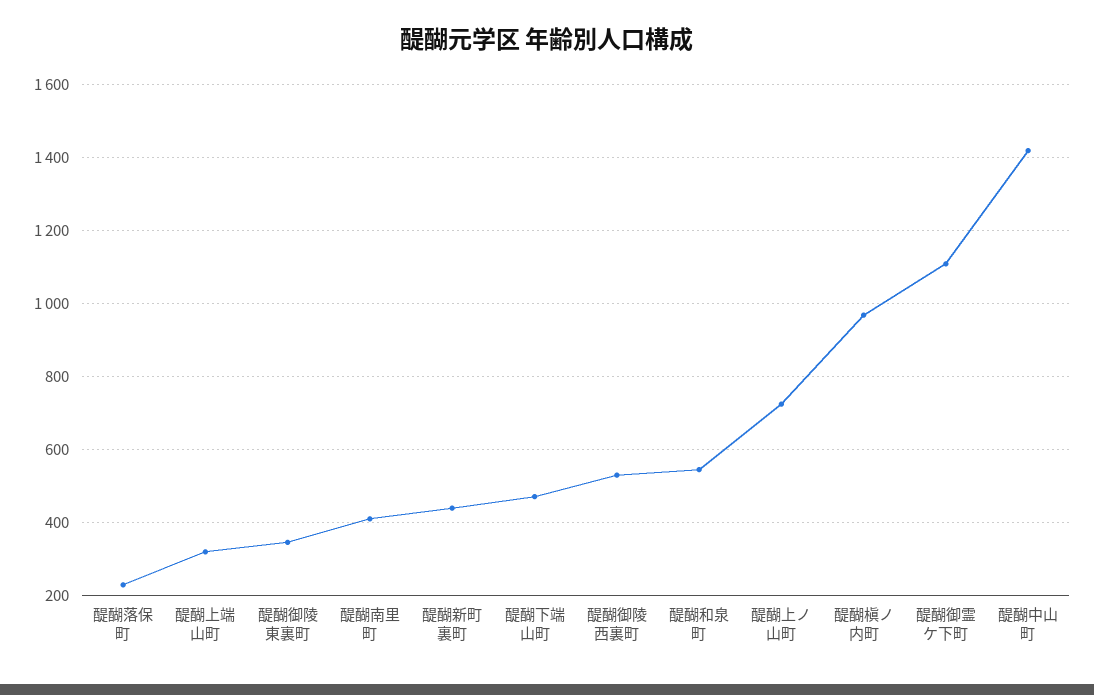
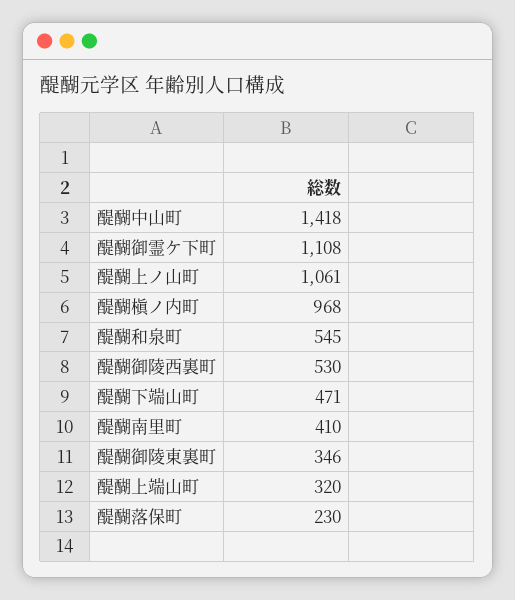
醍醐新町裏町: 440 -> none
醍醐上ノ山町: 720 -> 1061

